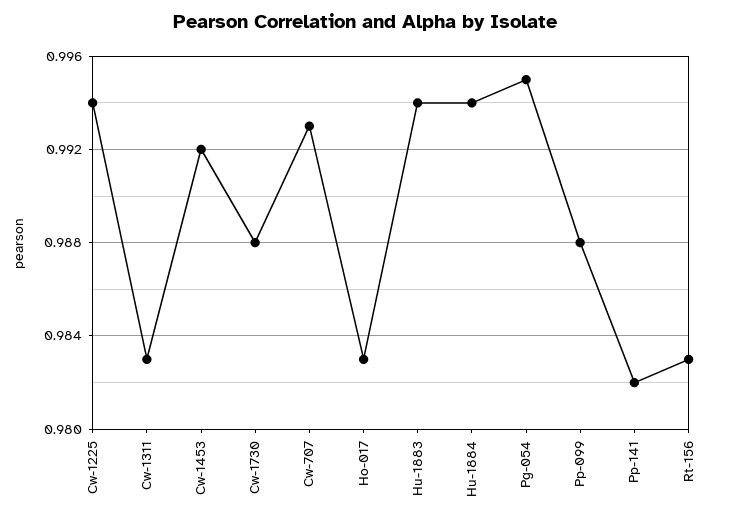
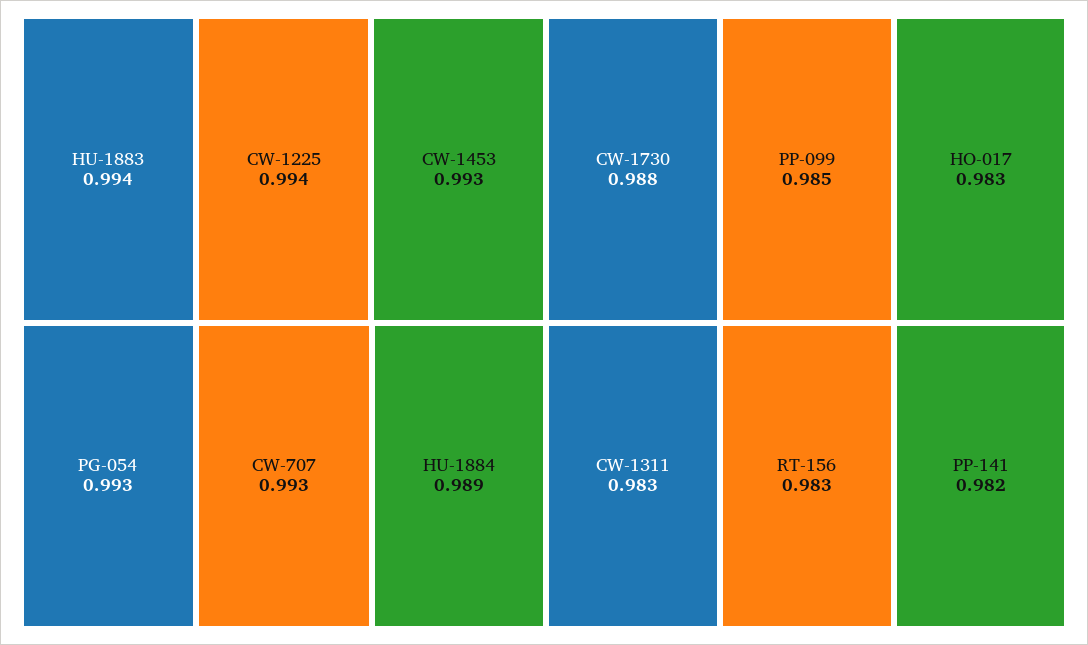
Cw-1453: 0.992 -> 0.993
Hu-1884: 0.994 -> 0.989
Pg-054: 0.995 -> 0.993
Pp-099: 0.988 -> 0.985

